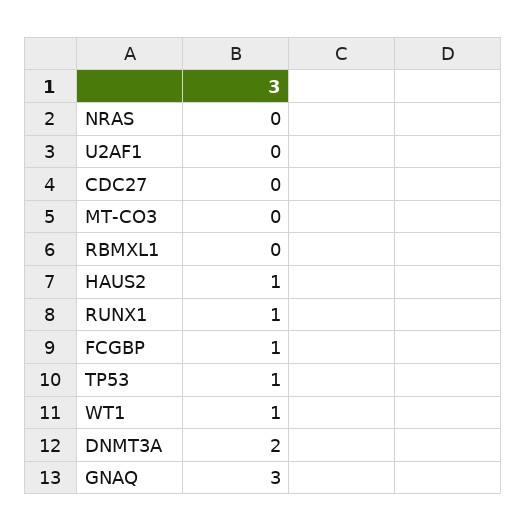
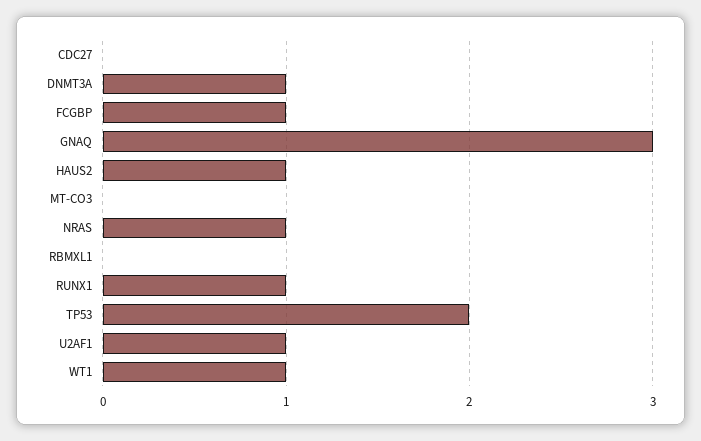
NRAS: 0 -> 1
U2AF1: 0 -> 1
TP53: 1 -> 2
DNMT3A: 2 -> 1

